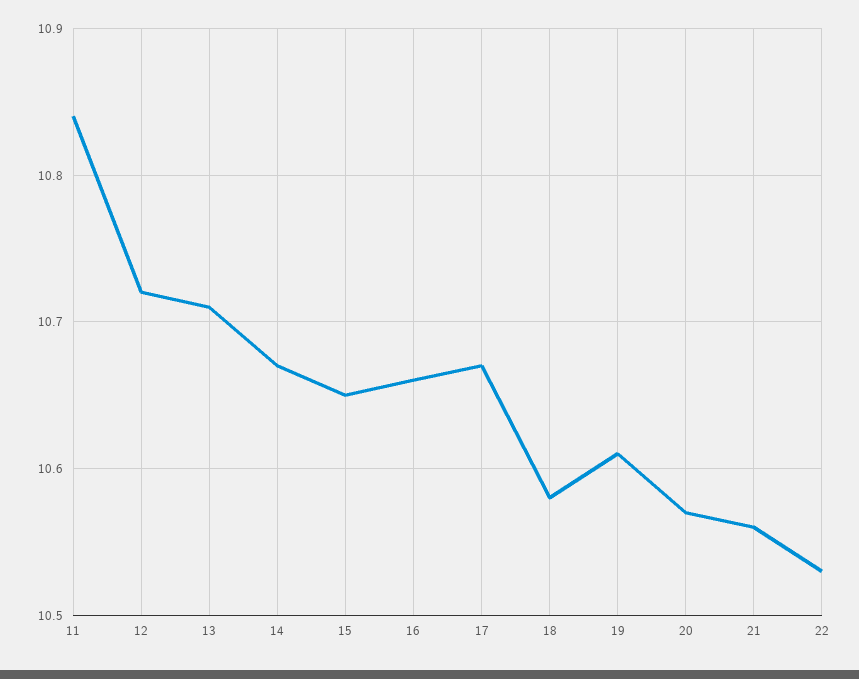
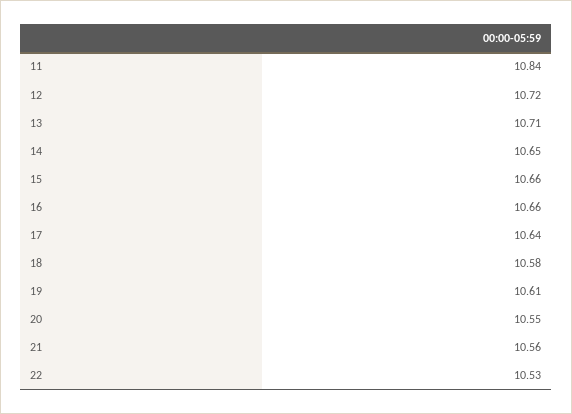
14: 10.67 -> 10.65
15: 10.65 -> 10.66
17: 10.67 -> 10.64
20: 10.57 -> 10.55

